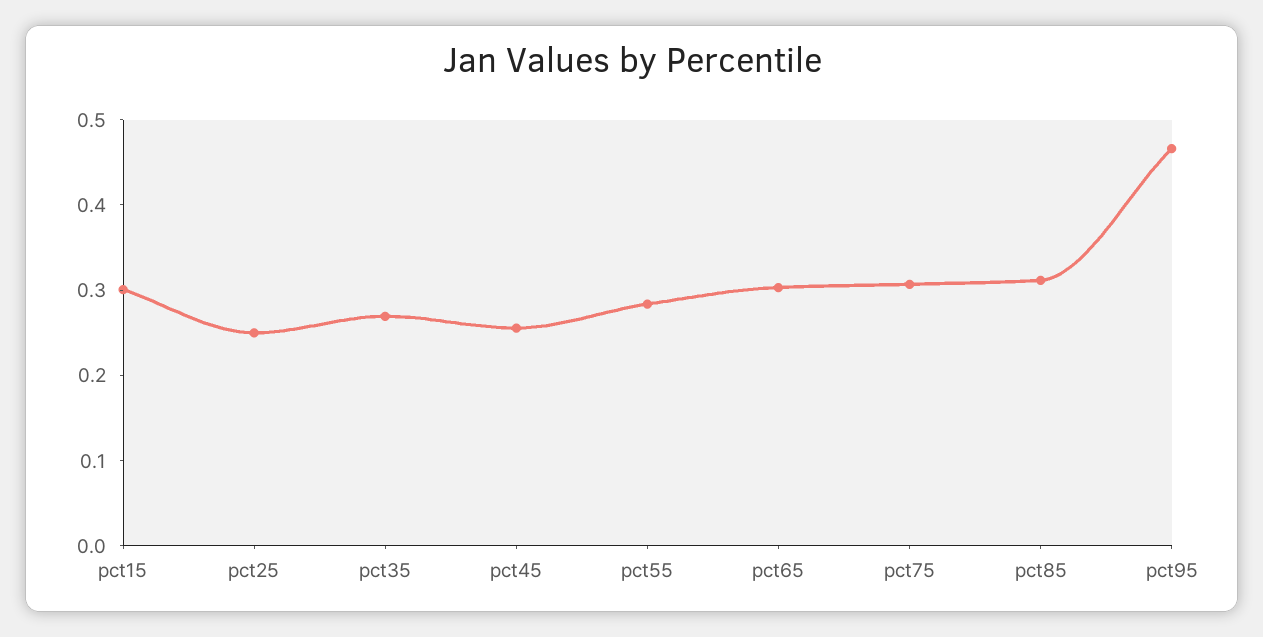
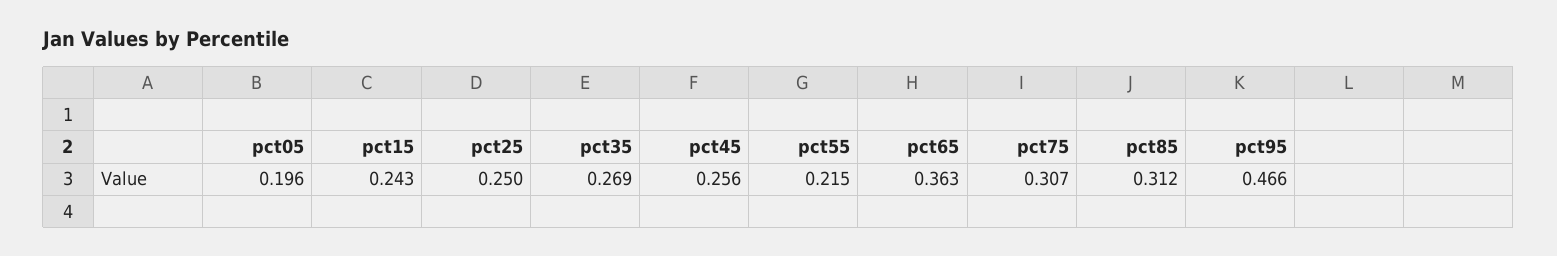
pct15: 0.3 -> 0.243
pct55: 0.28 -> 0.215
pct65: 0.3 -> 0.363
pct05: none -> 0.196

